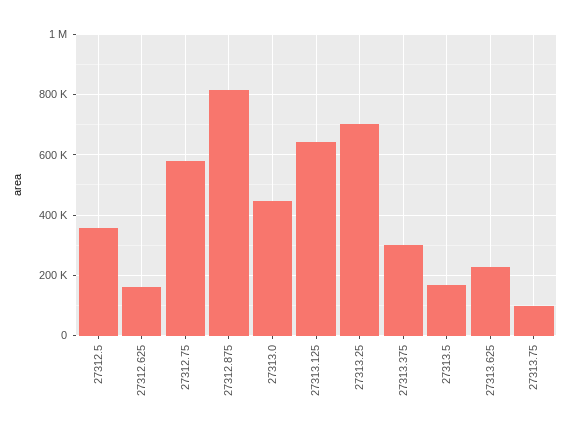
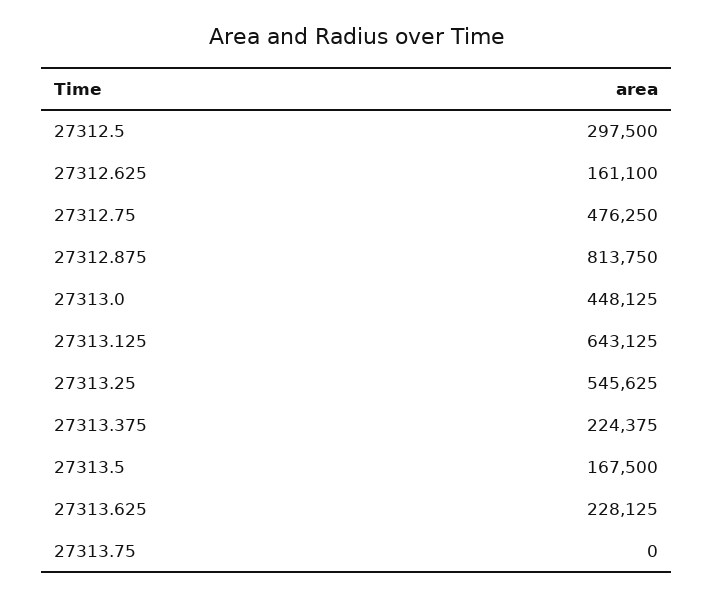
27312.5: 360000 -> 297500
27312.75: 580000 -> 476250
27313.25: 700000 -> 545625
27313.375: 300000 -> 224375
27313.75: 100000 -> 0

